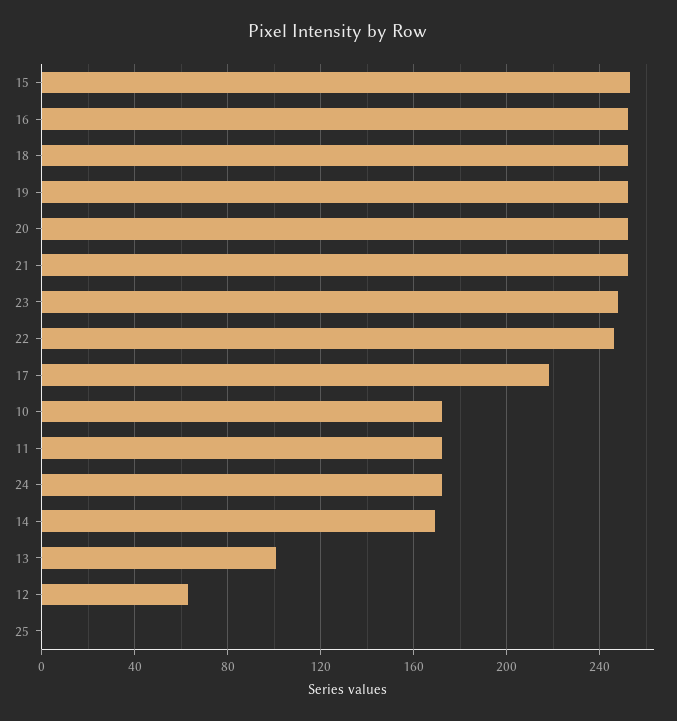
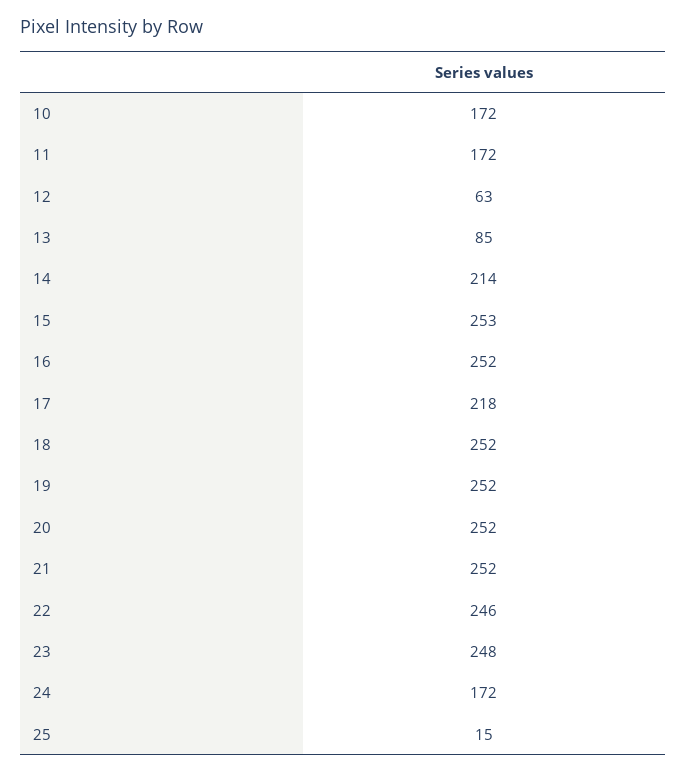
14: 170 -> 214
13: 100 -> 85
25: 0 -> 15

